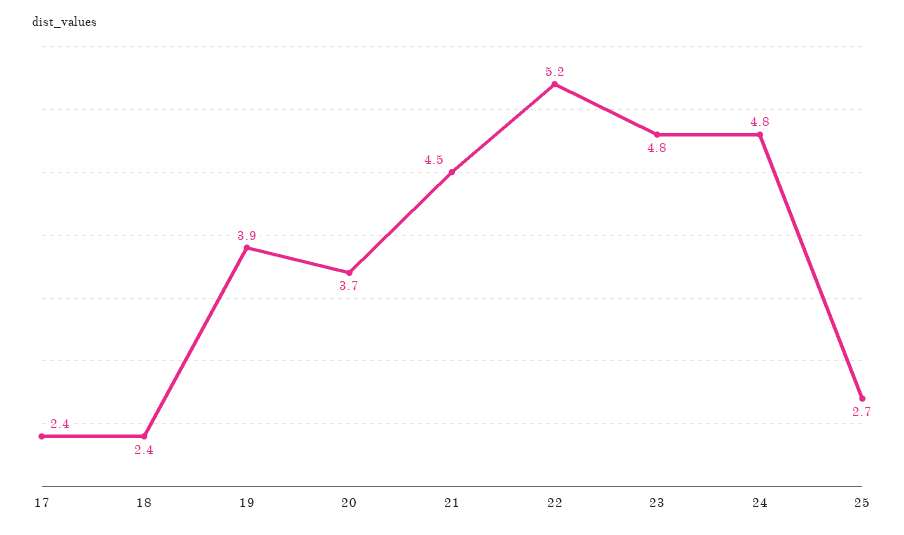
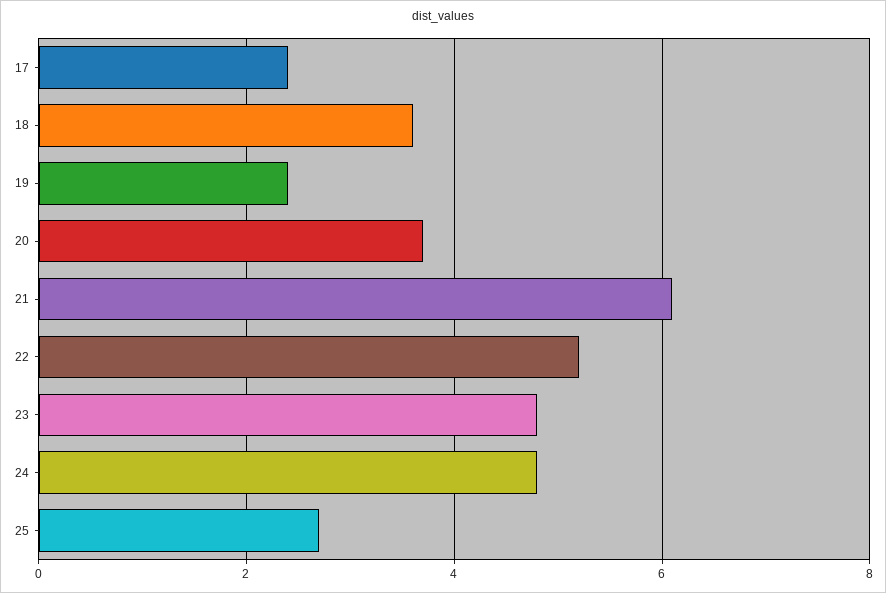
18: 2.4 -> 3.5
19: 3.9 -> 2.5
21: 4.5 -> 6

